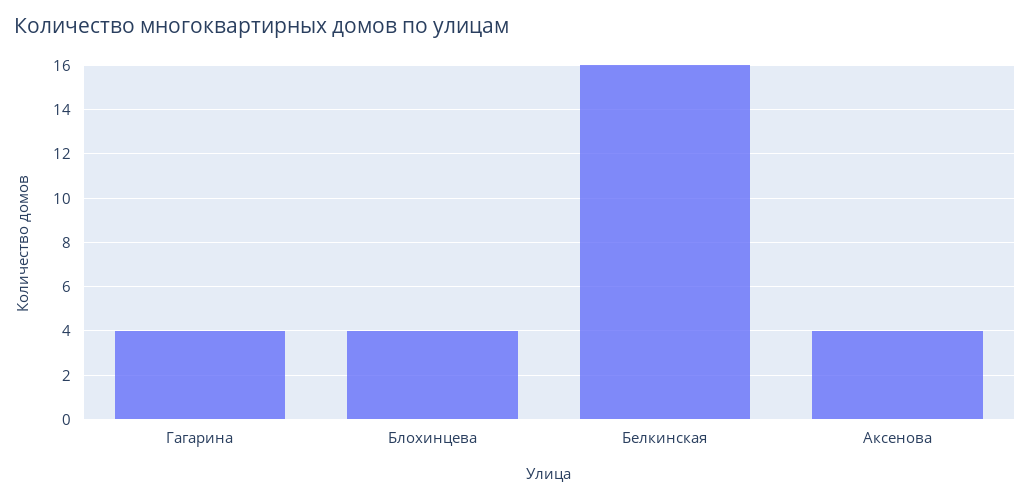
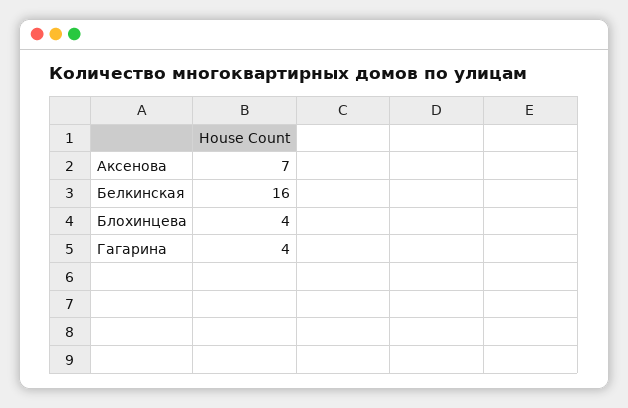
Аксенова: 4 -> 7

